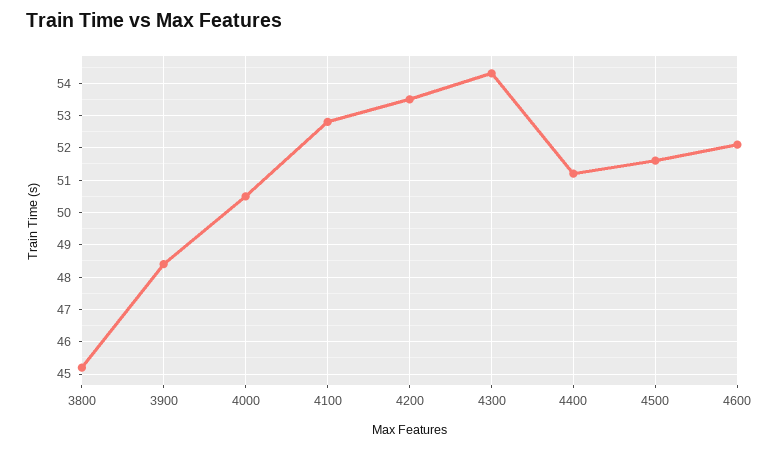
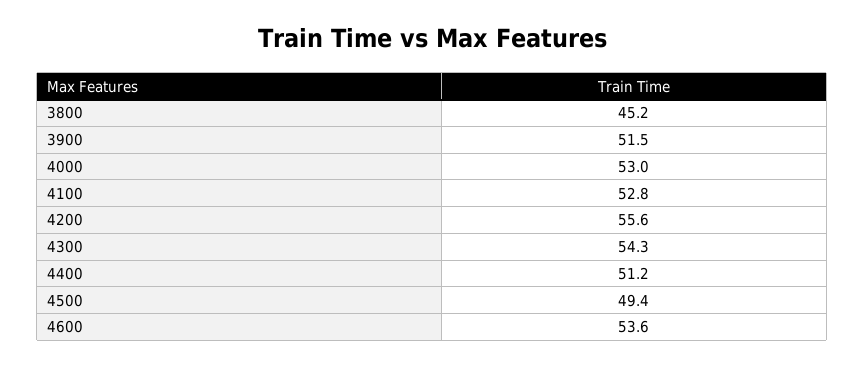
3900: 48.5 -> 51.5
4000: 50.5 -> 53
4200: 53.5 -> 55.6
4500: 51.5 -> 49.4
4600: 52 -> 53.6

